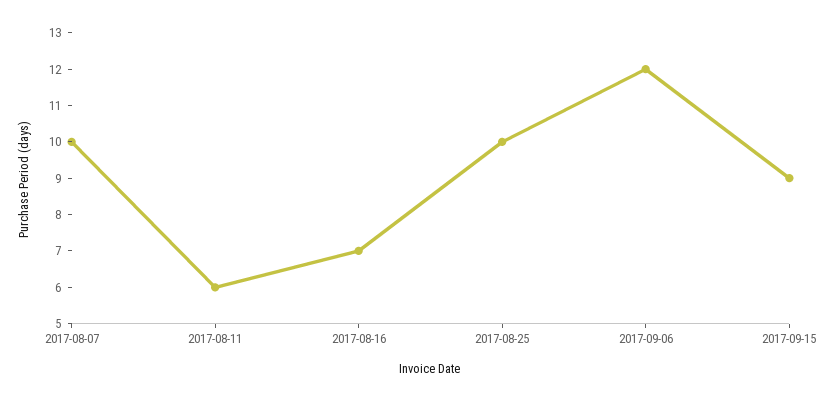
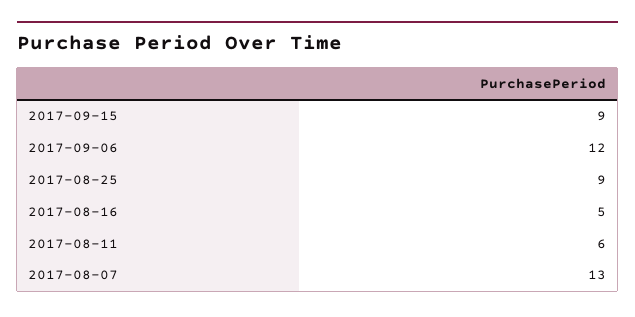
2017-08-07: 10 -> 13
2017-08-16: 7 -> 5
2017-08-25: 10 -> 9

